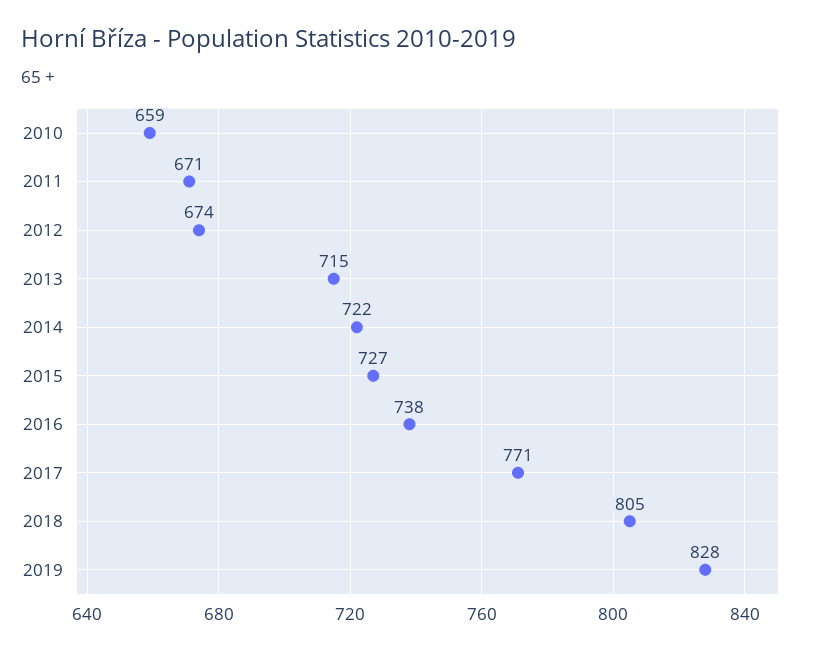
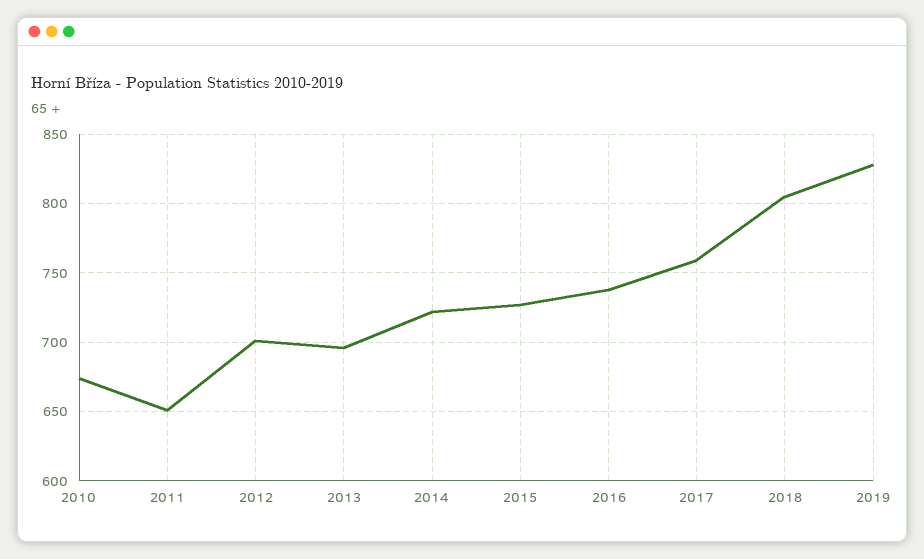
2010: 659 -> 675
2011: 671 -> 650
2012: 674 -> 700
2013: 715 -> 695
2017: 771 -> 760

